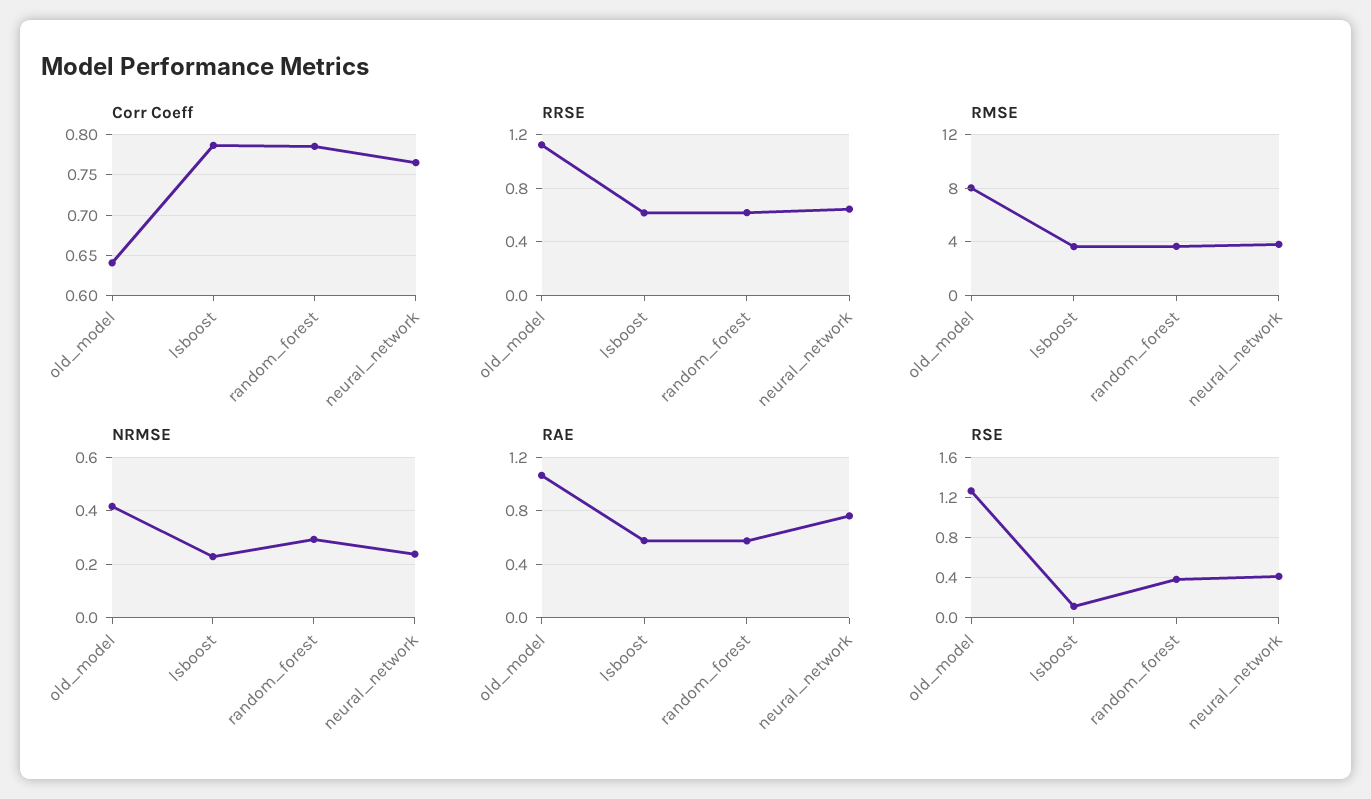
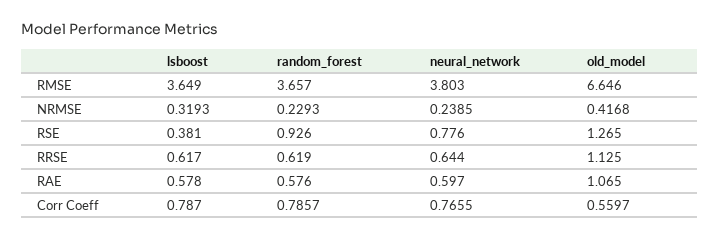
Corr Coeff, old_model: 0.64 -> 0.5597
RMSE, old_model: 8 -> 6.646
NRMSE, lsboost: 0.225 -> 0.3193
NRMSE, random_forest: 0.3 -> 0.2293
RAE, neural_network: 0.75 -> 0.597
RSE, lsboost: 0.1 -> 0.381
RSE, random_forest: 0.4 -> 0.926
RSE, neural_network: 0.4 -> 0.776

